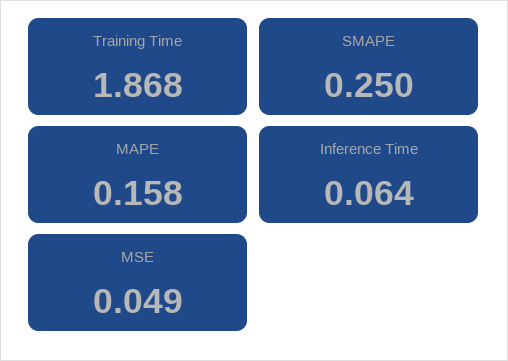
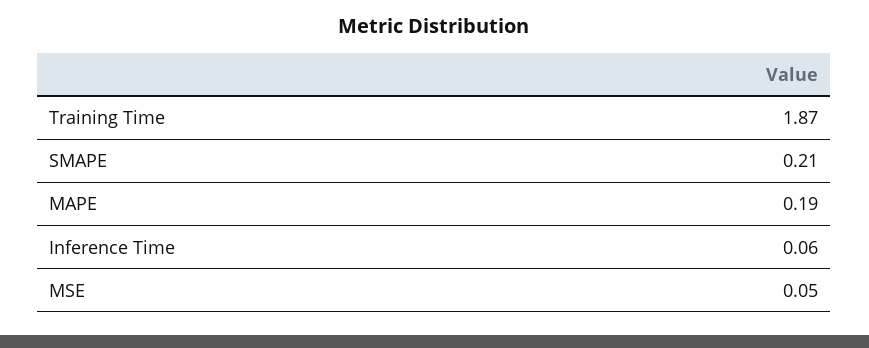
SMAPE: 0.25 -> 0.21
MAPE: 0.158 -> 0.19

